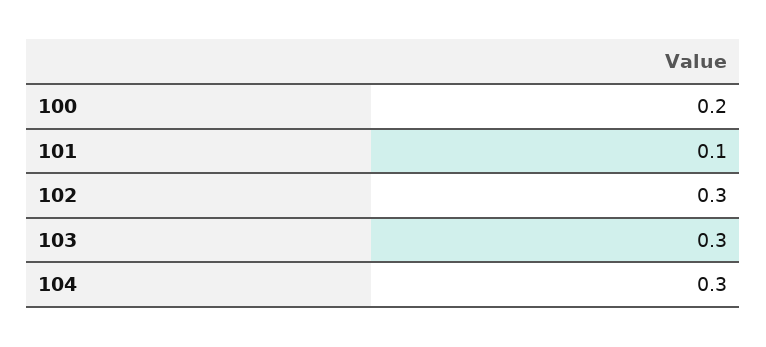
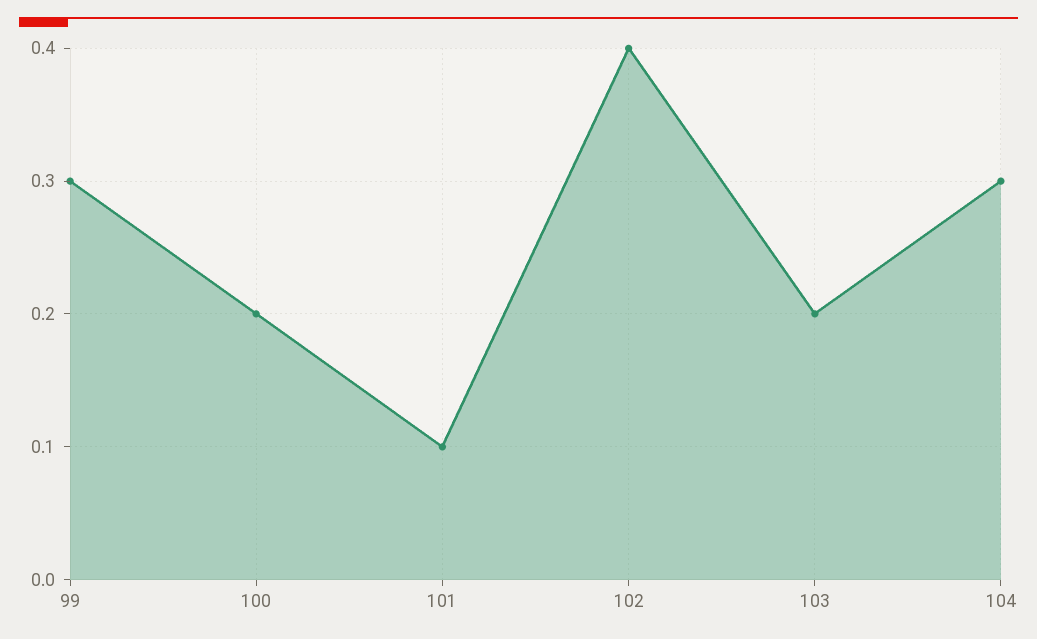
102: 0.3 -> 0.4
103: 0.3 -> 0.2
99: none -> 0.3

